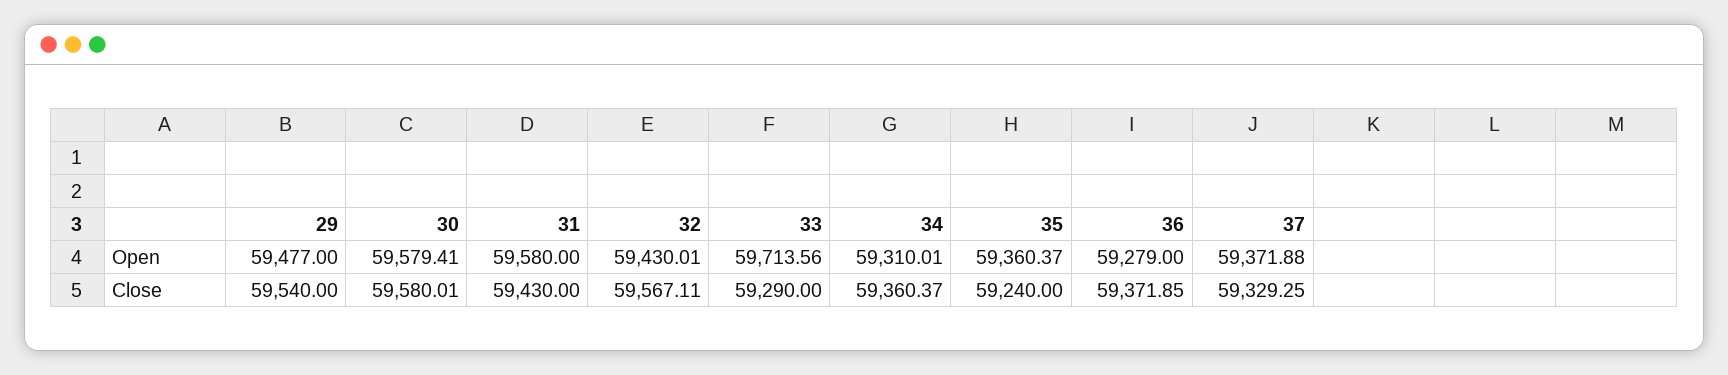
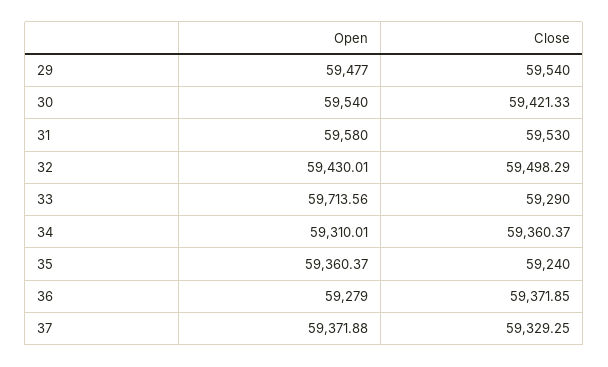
30, Open: 59579.41 -> 59540
30, Close: 59580.01 -> 59421.33
31, Close: 59430 -> 59530
32, Close: 59567.11 -> 59498.29

